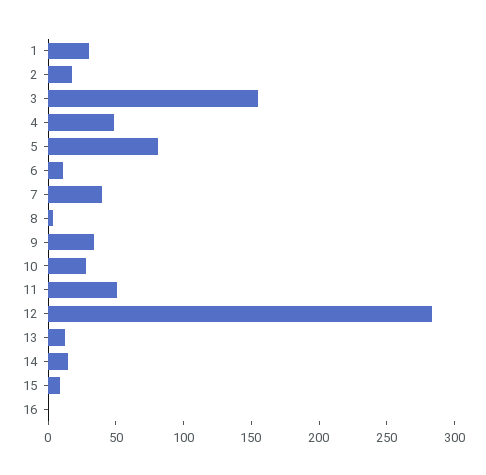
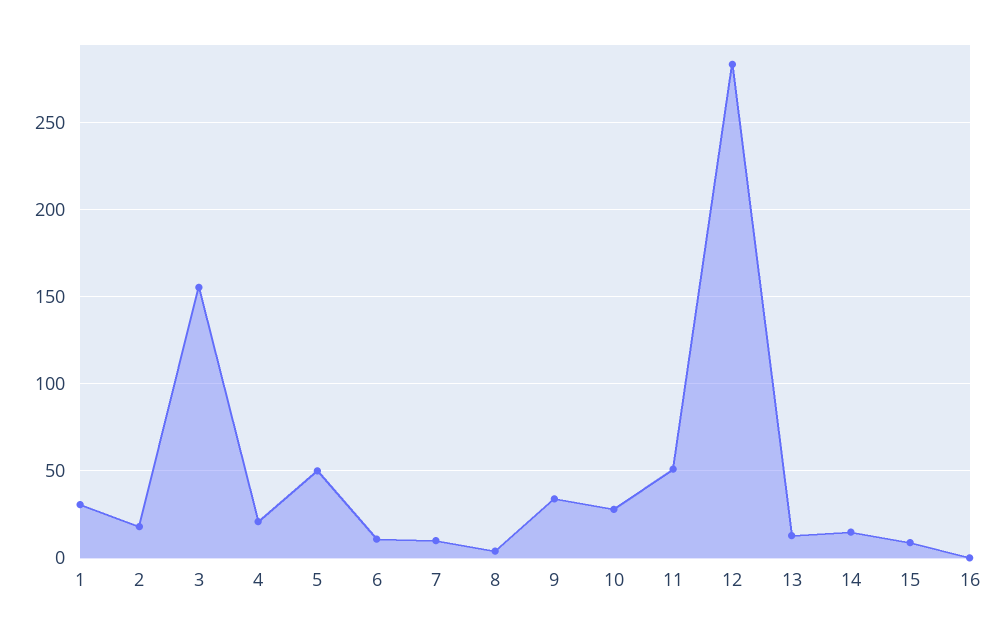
4: 50 -> 20
5: 80 -> 50
7: 40 -> 10

